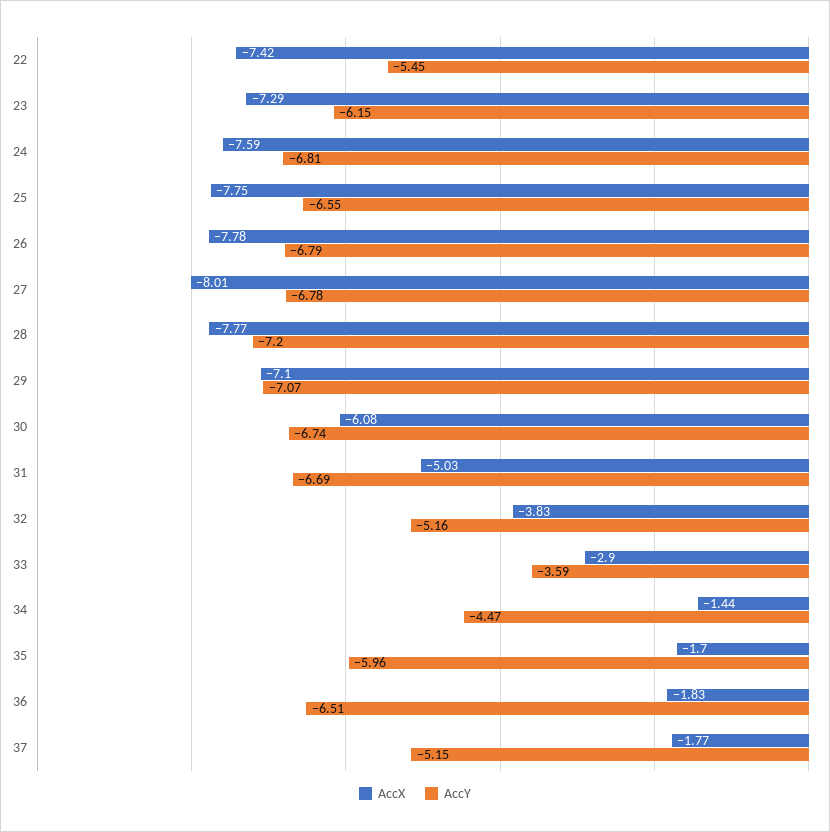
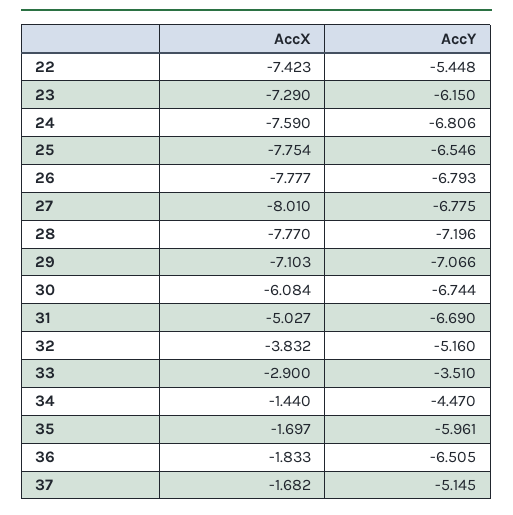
AccY, 33: -3.59 -> -3.51
AccX, 37: -1.77 -> -1.682

